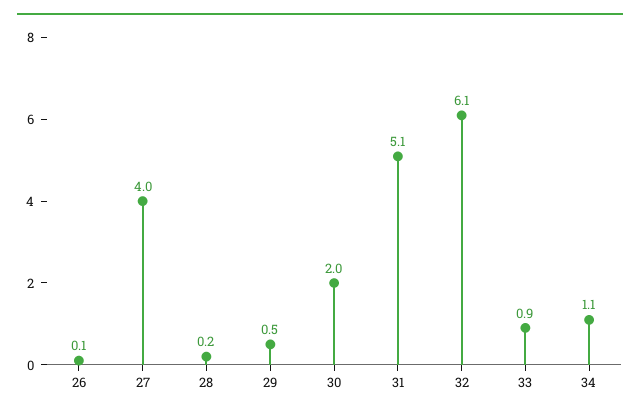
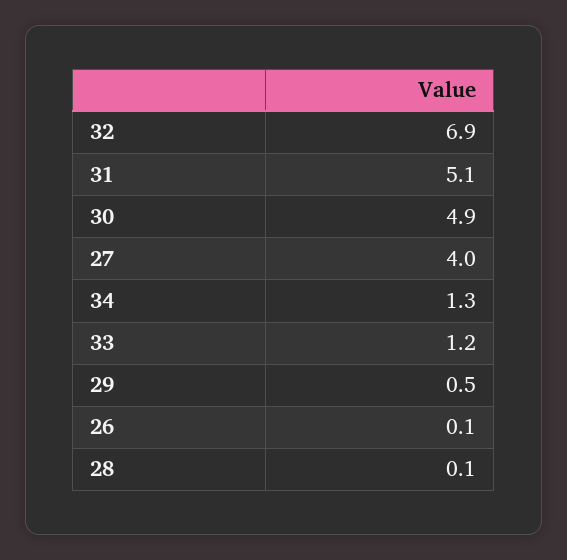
28: 0.2 -> 0.1
30: 2 -> 4.9
32: 6.1 -> 6.9
33: 0.9 -> 1.2
34: 1.1 -> 1.3

